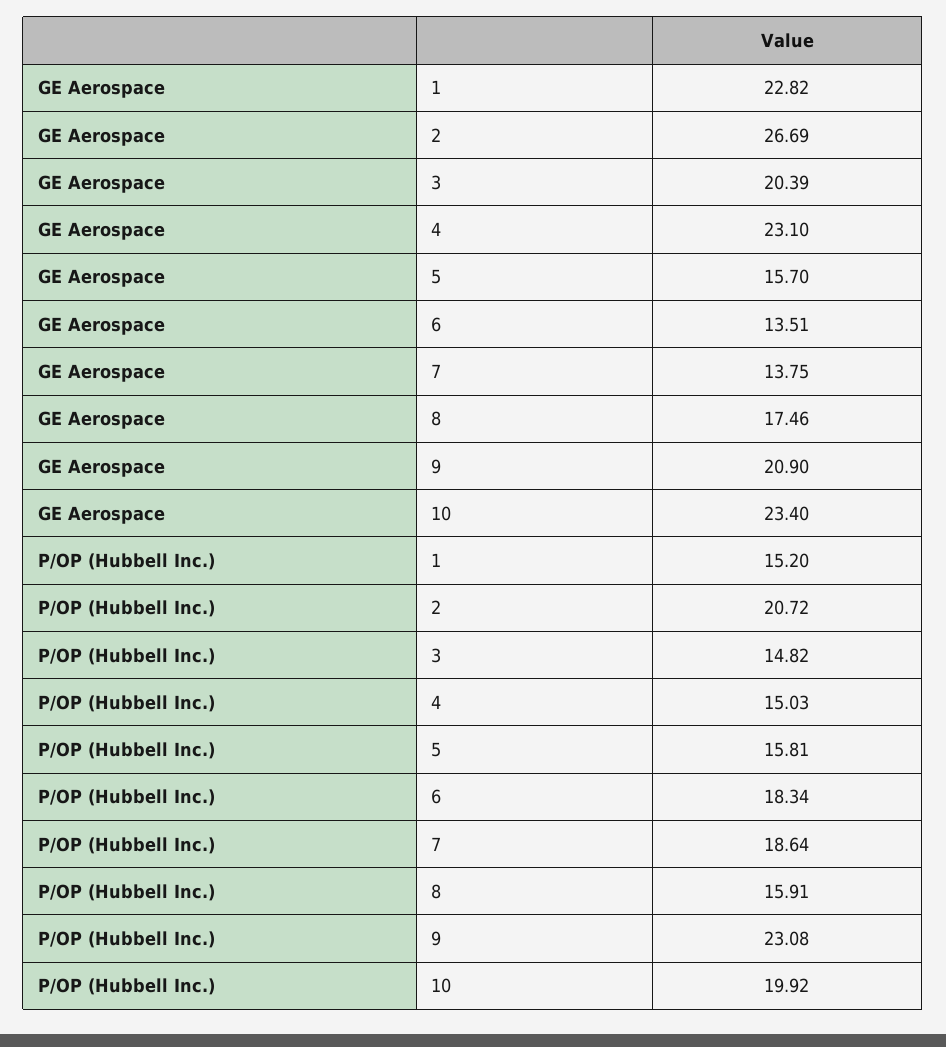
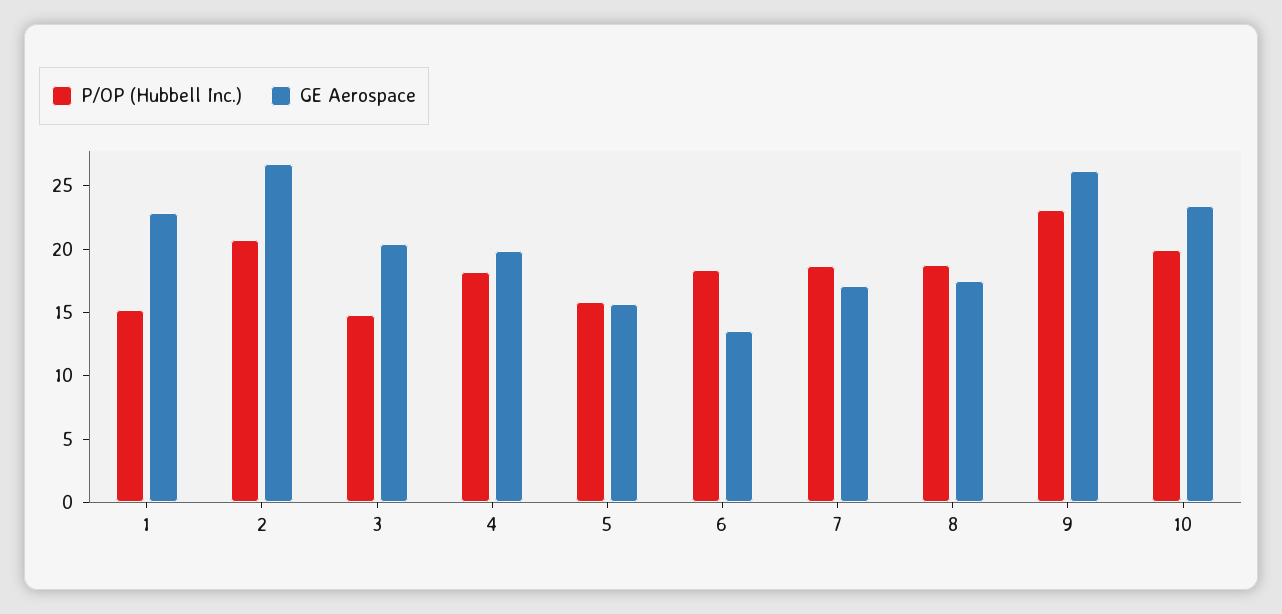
GE Aerospace, 4: 23.1 -> 20
GE Aerospace, 7: 13.75 -> 17
GE Aerospace, 9: 20.9 -> 26
P/OP (Hubbell Inc.), 4: 15.03 -> 18
P/OP (Hubbell Inc.), 8: 15.91 -> 19

